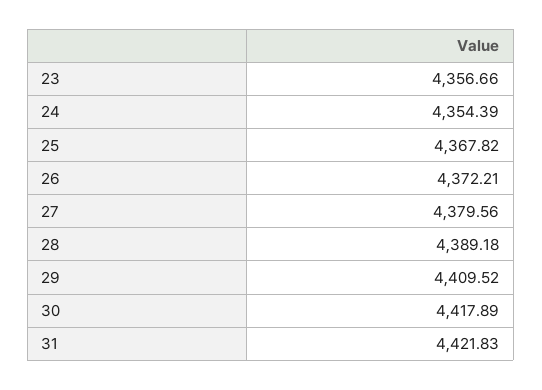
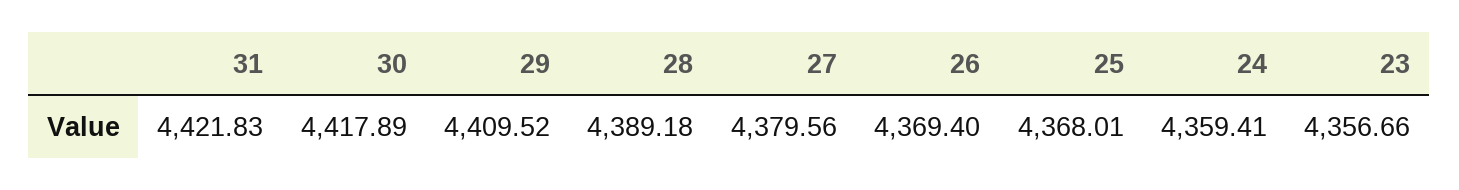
24: 4354.39 -> 4359.41
25: 4367.82 -> 4368.01
26: 4372.21 -> 4369.4

